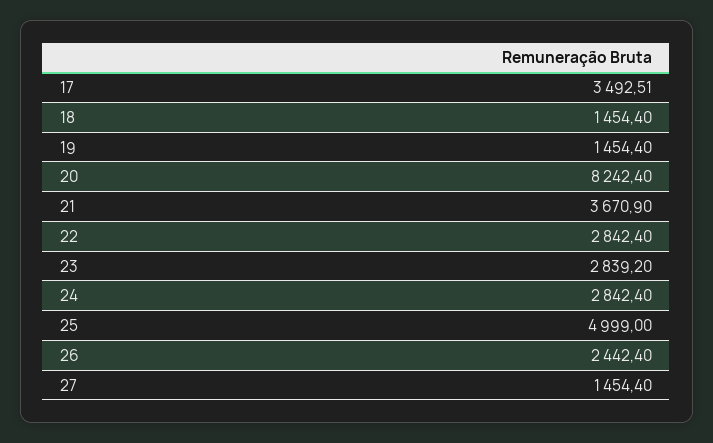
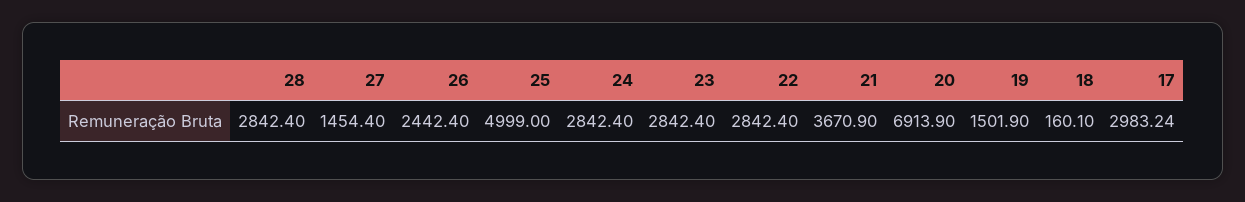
17: 3492.51 -> 2983.24
18: 1454.4 -> 160.1
19: 1454.4 -> 1501.9
20: 8242.4 -> 6913.9
23: 2839.2 -> 2842.4
28: none -> 2842.4

